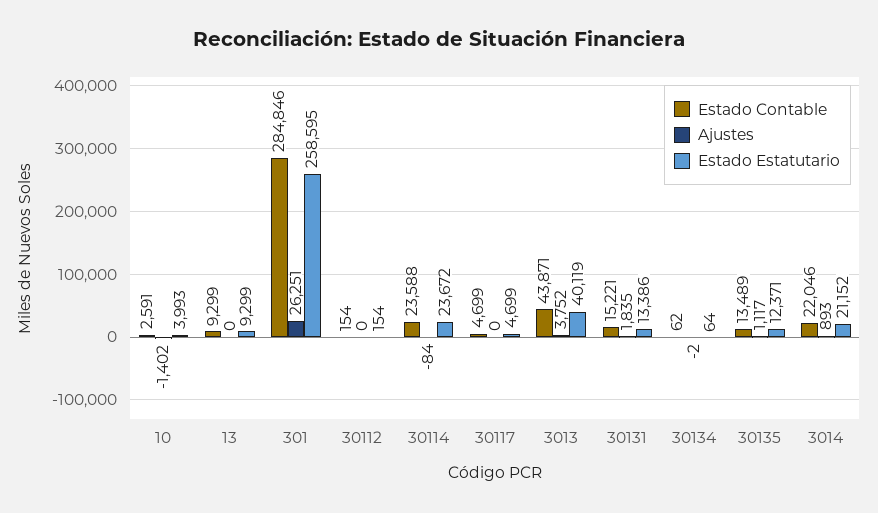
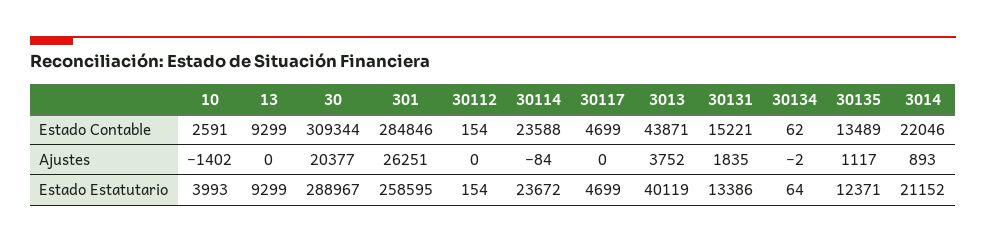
Estado Contable, 30: none -> 309344
Ajustes, 30: none -> 20377
Estado Estatutario, 30: none -> 288967

